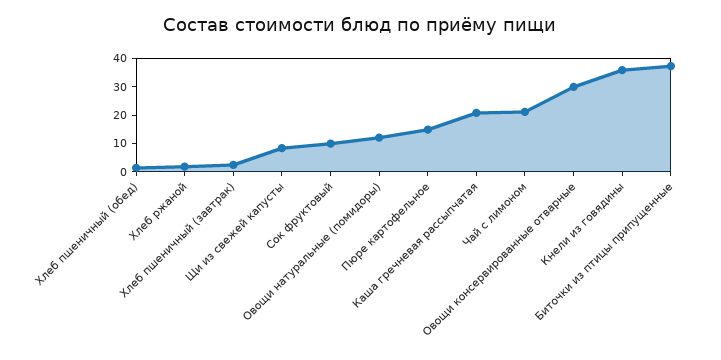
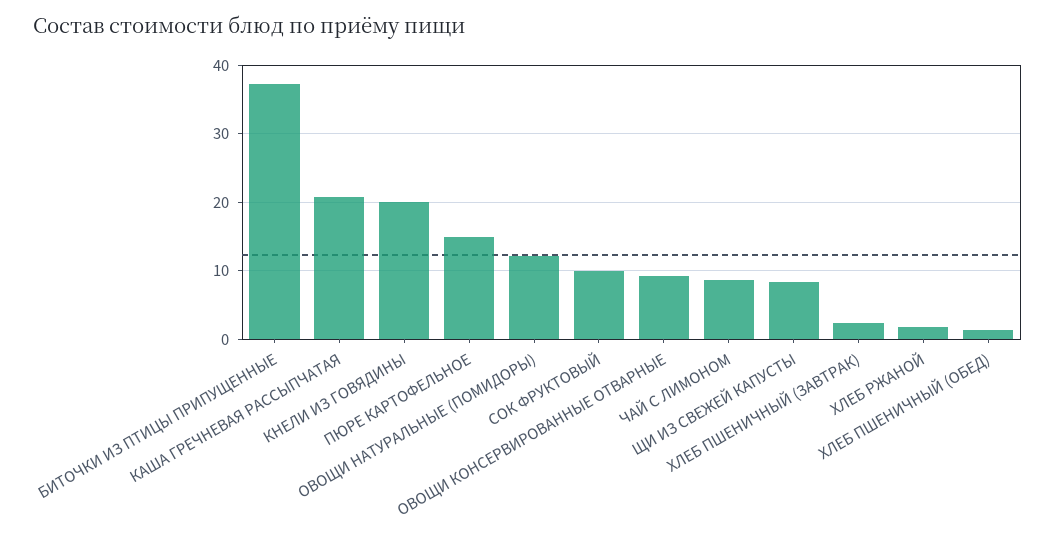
Чай с лимоном: 20 -> 9
Овощи консервированные отварные: 30 -> 9
Кнели из говядины: 35 -> 20

